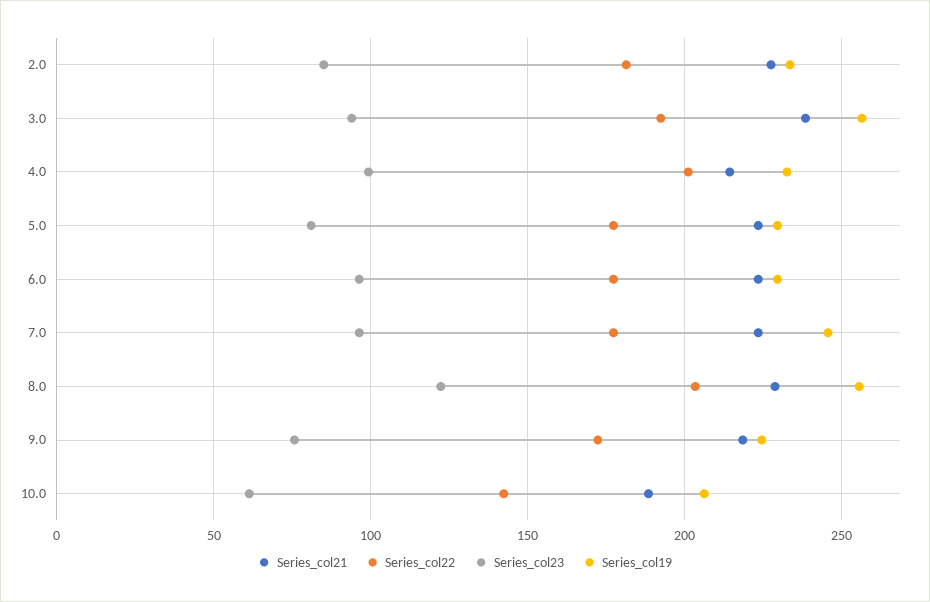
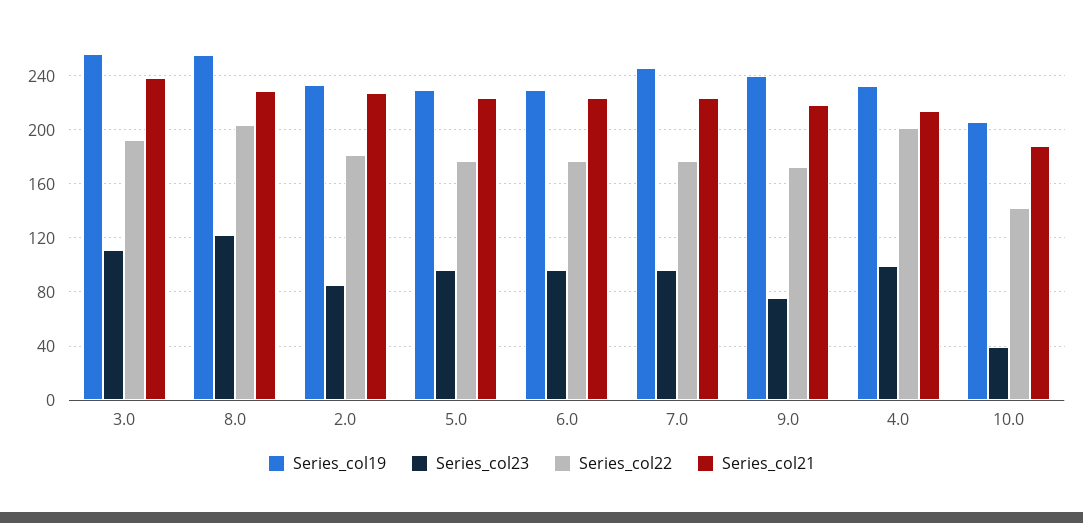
Series_col23, 3.0: 95 -> 110
Series_col23, 5.0: 80 -> 95
Series_col19, 9.0: 225 -> 240
Series_col23, 10.0: 60 -> 40

